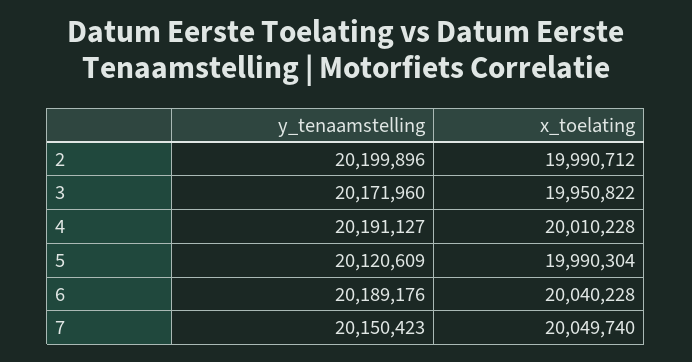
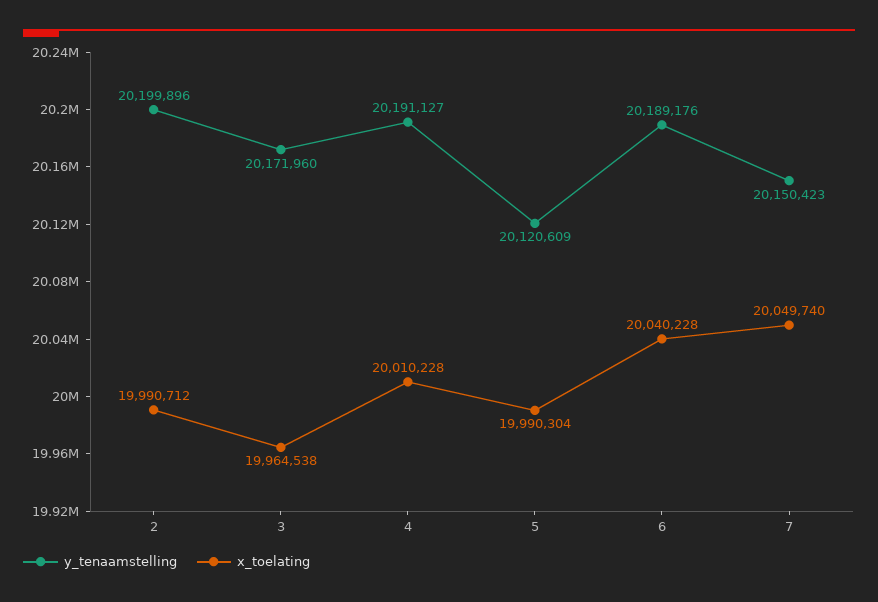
x_toelating, 3: 19950822 -> 19964538

